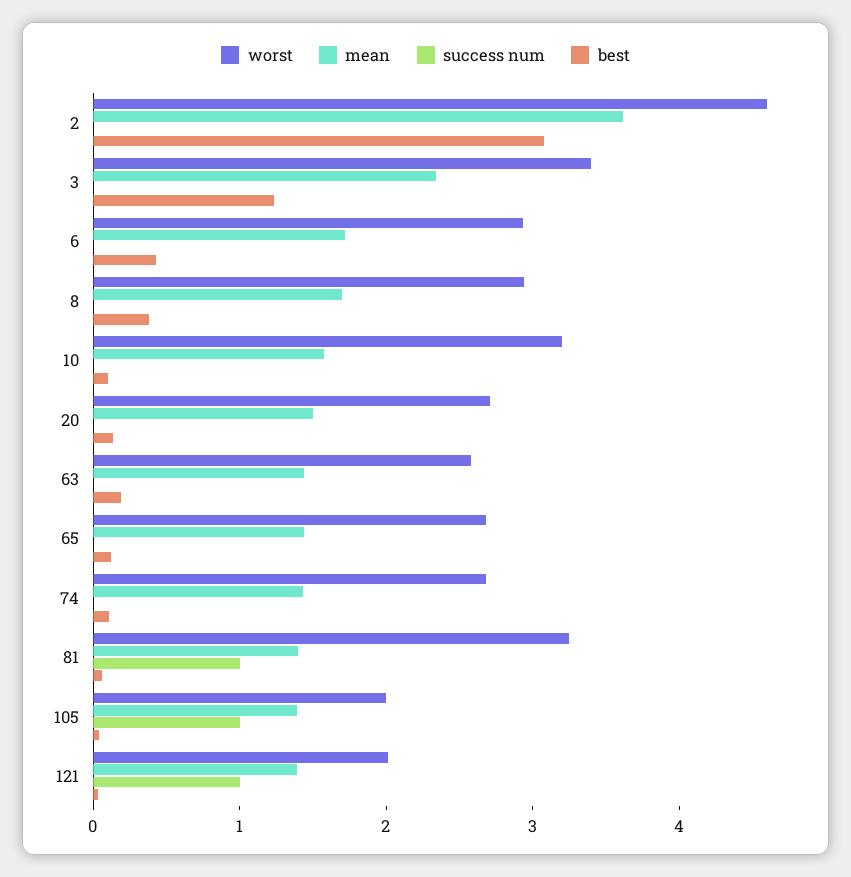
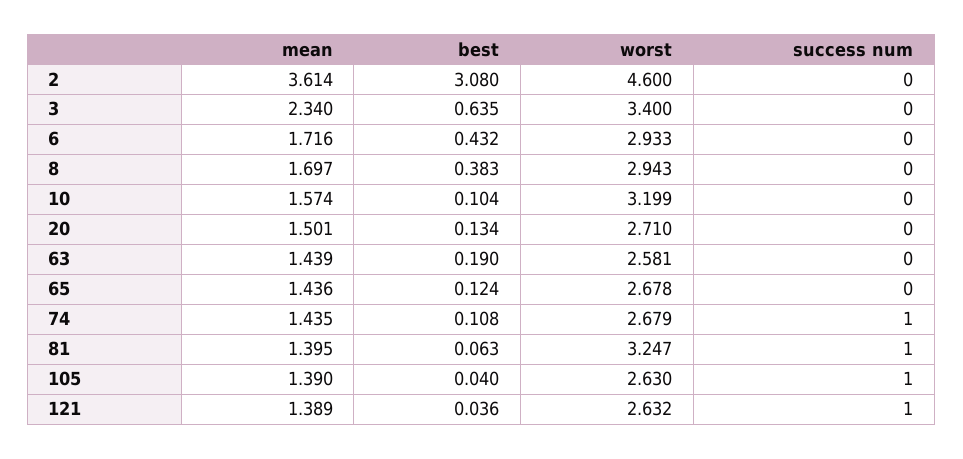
best, 3: 1.2 -> 0.635
success num, 74: 0 -> 1
worst, 105: 2 -> 2.63
worst, 121: 2 -> 2.632

